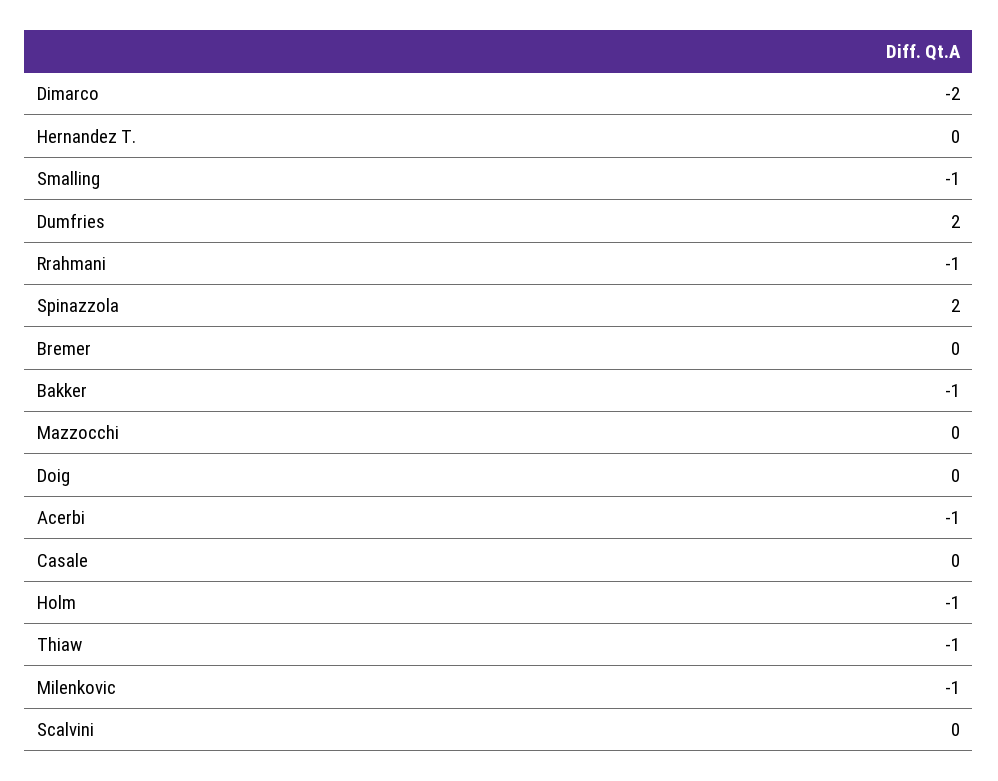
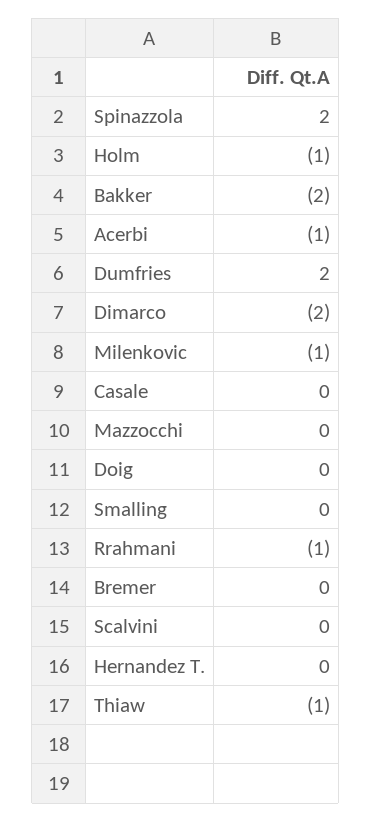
Smalling: -1 -> 0
Bakker: -1 -> -2

